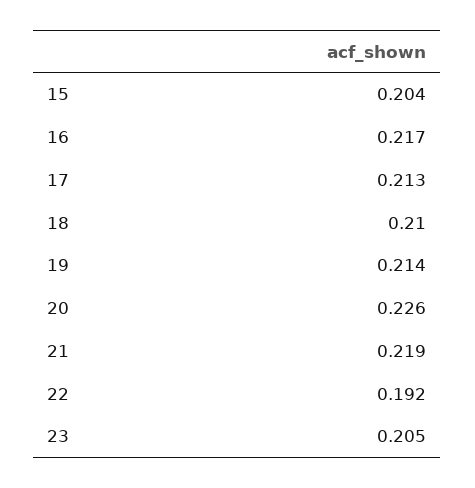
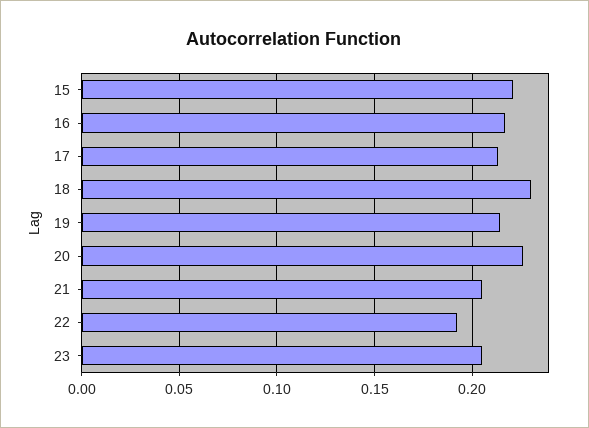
15: 0.204 -> 0.22
18: 0.21 -> 0.23
21: 0.219 -> 0.205

